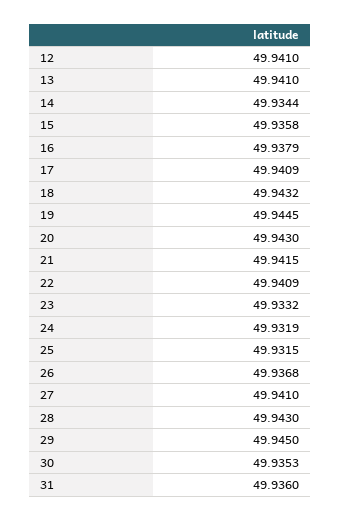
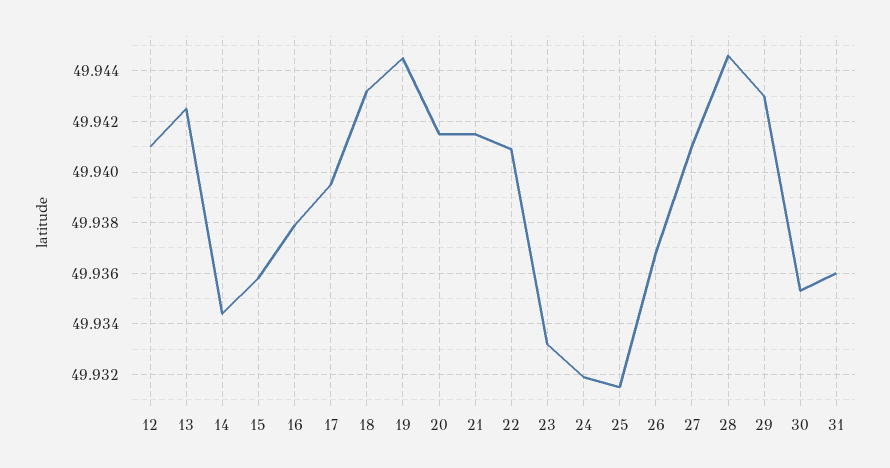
13: 49.941 -> 49.9425
17: 49.9409 -> 49.9395
20: 49.943 -> 49.9415
28: 49.943 -> 49.9445
29: 49.945 -> 49.943

